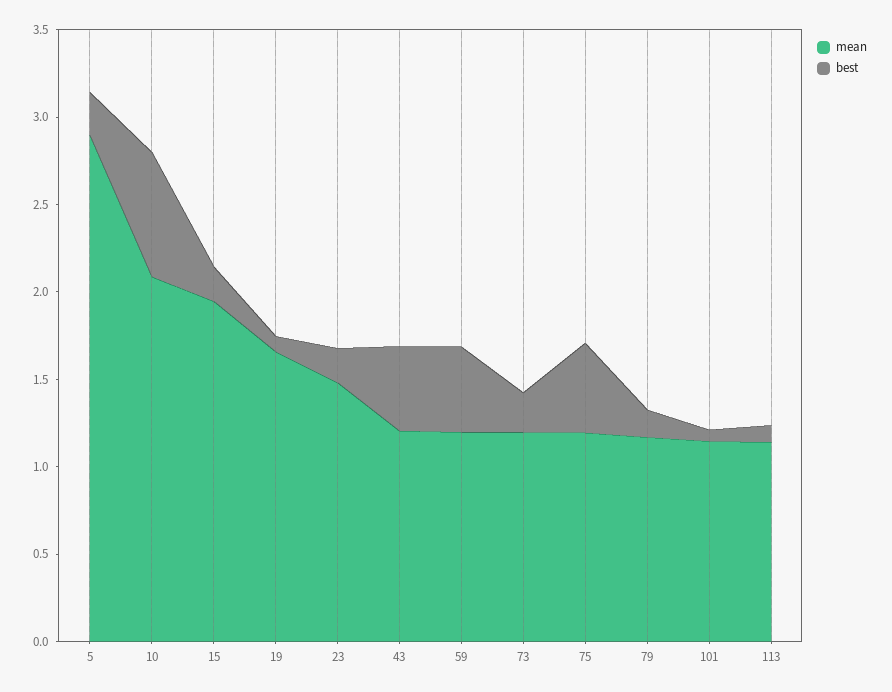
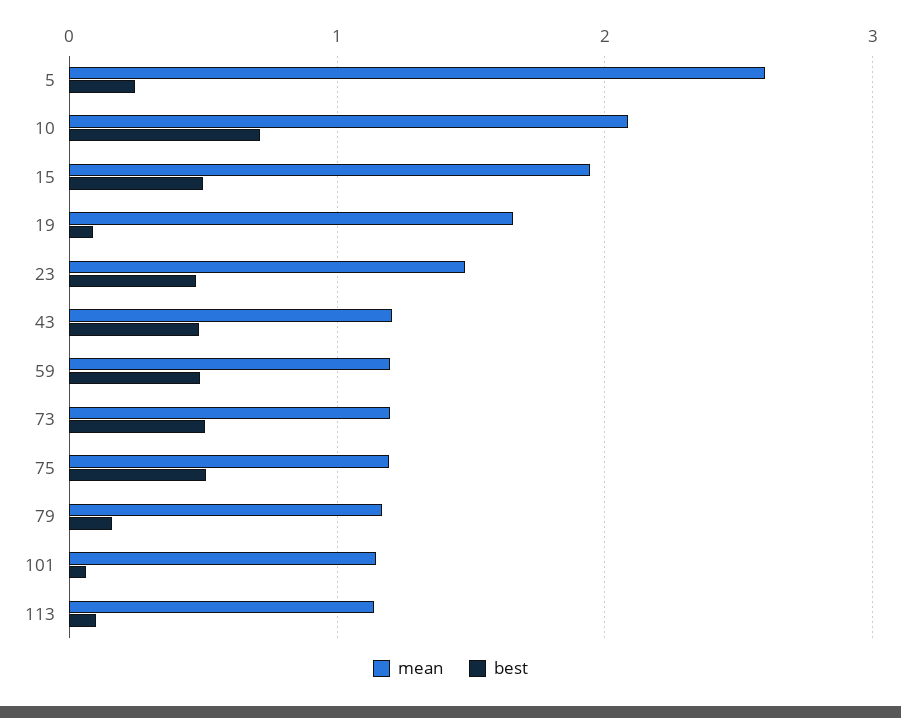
mean, 5: 2.9 -> 2.6
best, 15: 0.2 -> 0.5
best, 23: 0.2 -> 0.5
best, 73: 0.2 -> 0.5

